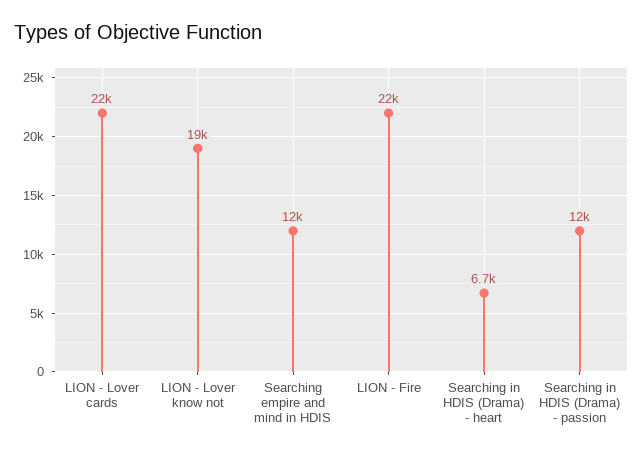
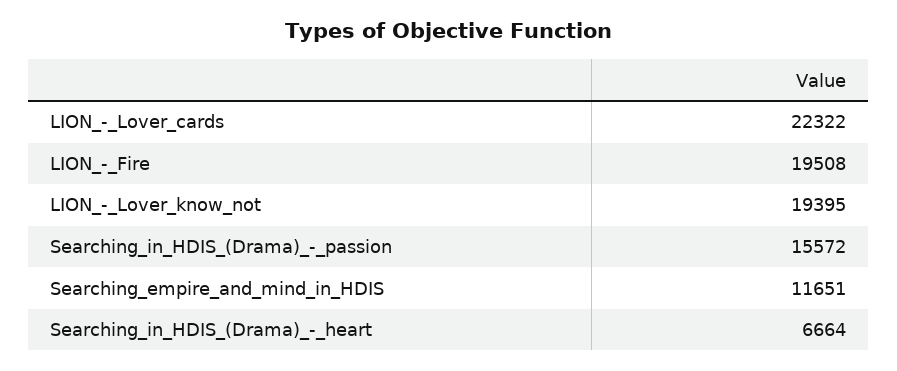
LION - Fire: 22000 -> 19508
Searching in HDIS (Drama) - passion: 12000 -> 15572

